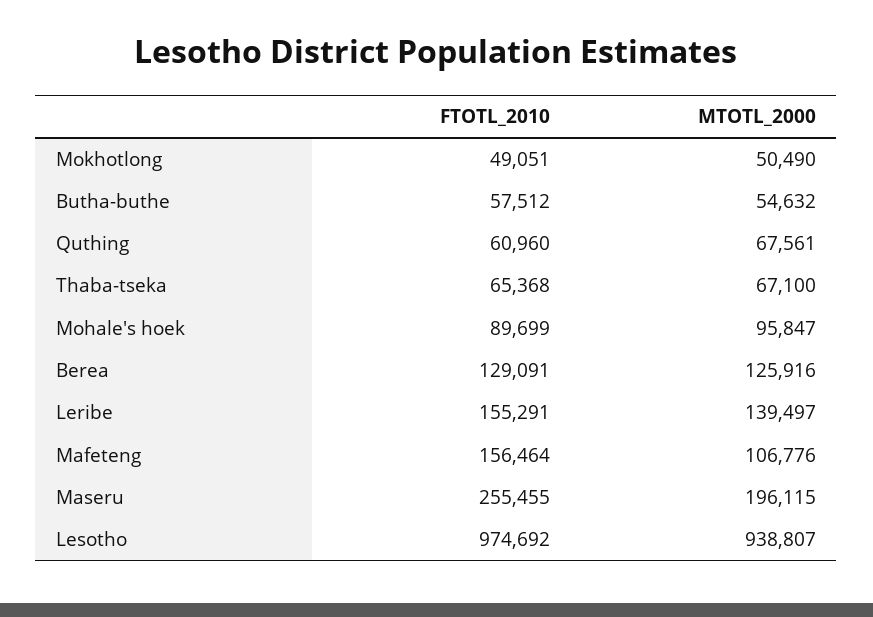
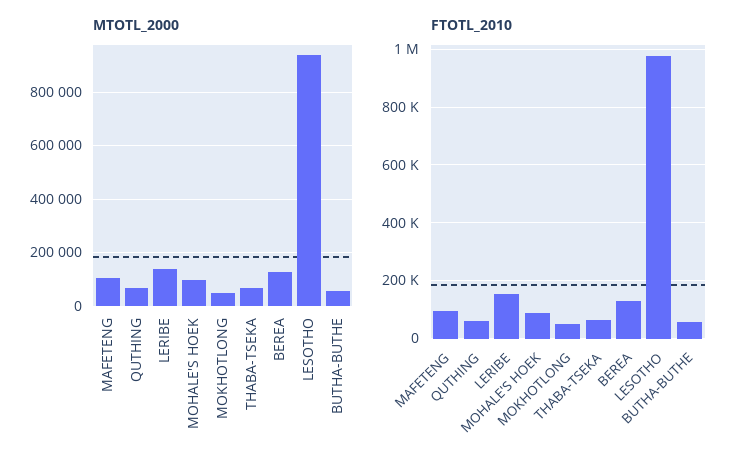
FTOTL_2010, Mafeteng: 156464 -> 100000
FTOTL_2010, Maseru: 255455 -> none
MTOTL_2000, Maseru: 196115 -> none

